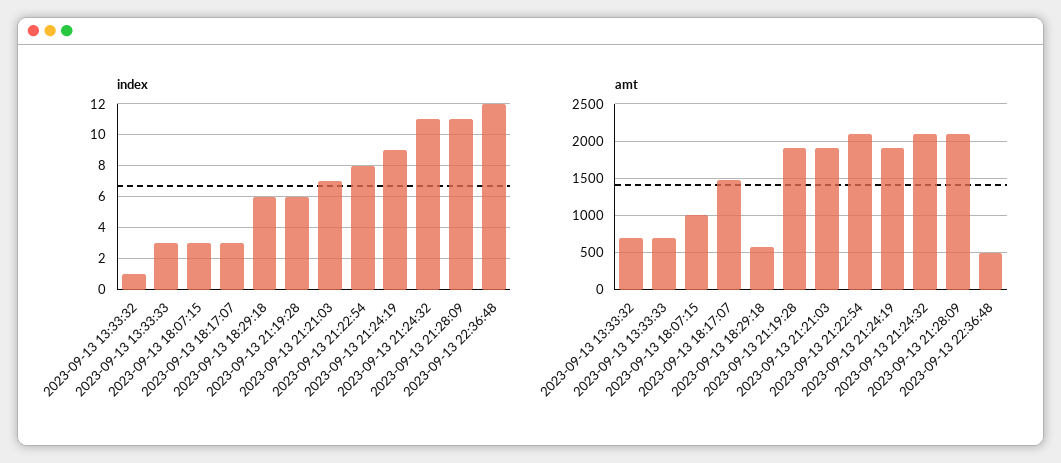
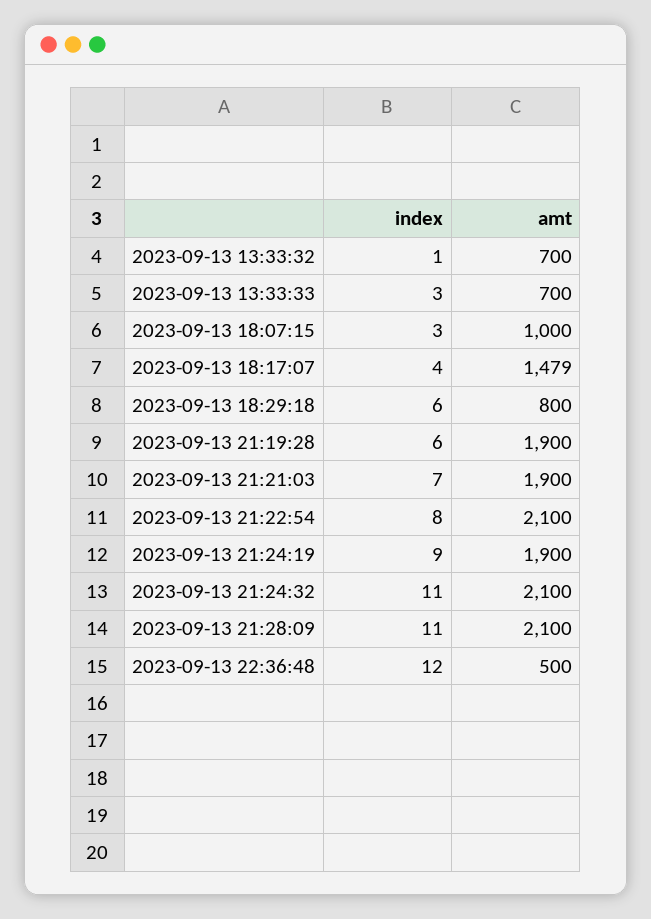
index, 2023-09-13 18:17:07: 3 -> 4
amt, 2023-09-13 18:29:18: 600 -> 800

